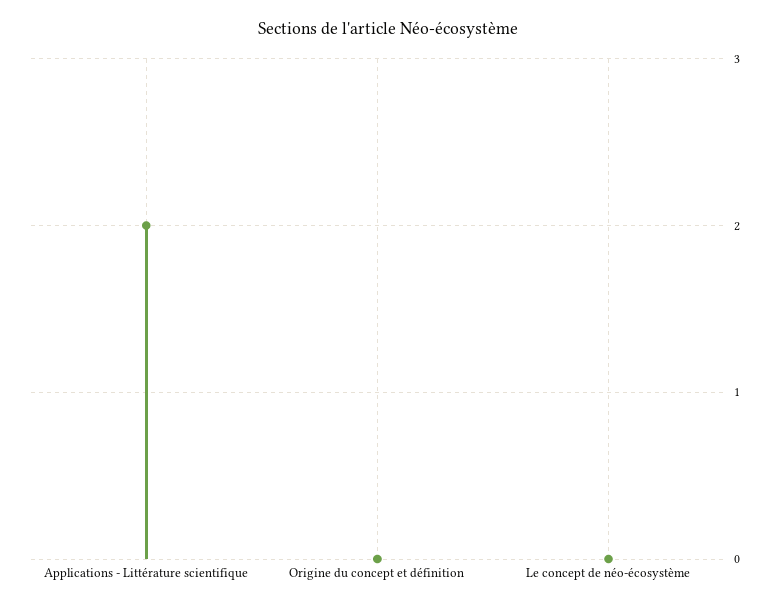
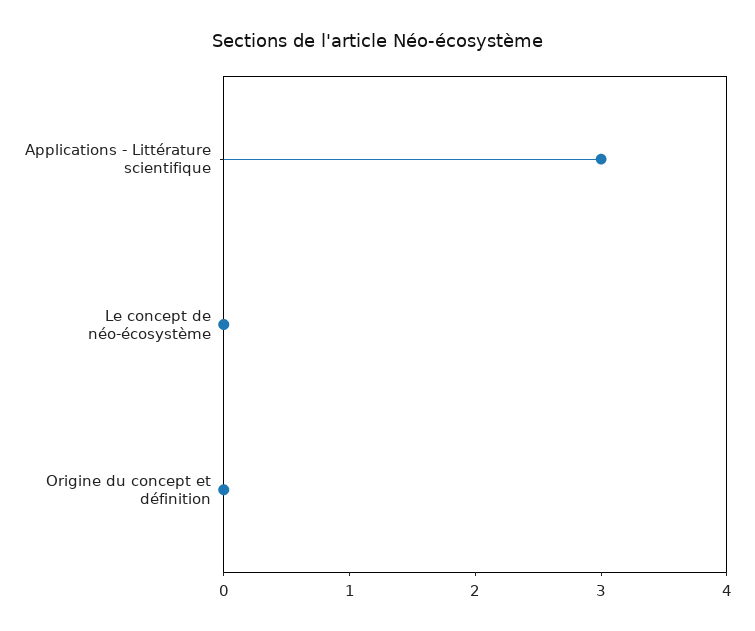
Applications - Littérature scientifique: 2 -> 3

